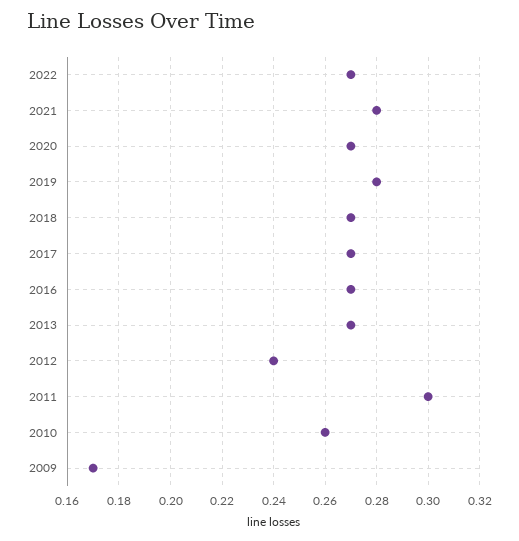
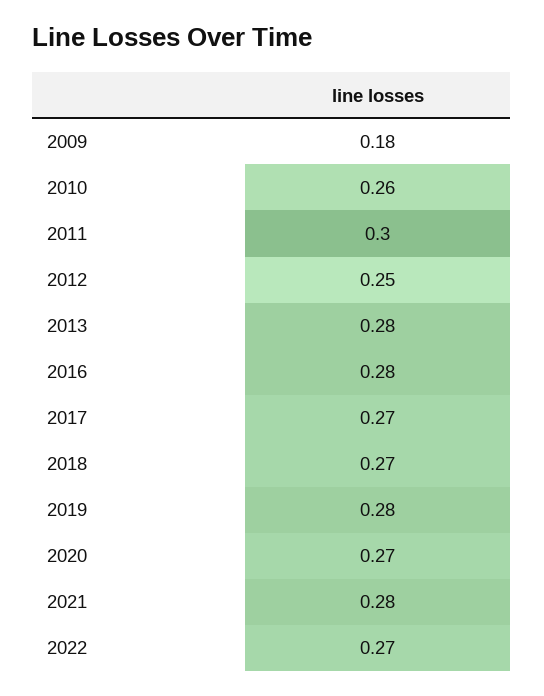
2016: 0.27 -> 0.28
2013: 0.27 -> 0.28
2012: 0.24 -> 0.25
2009: 0.17 -> 0.18

